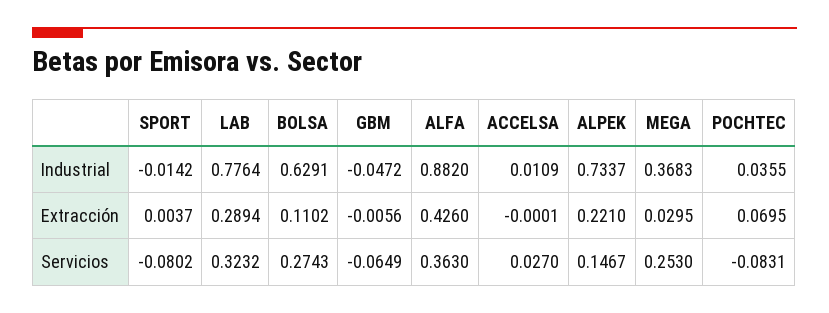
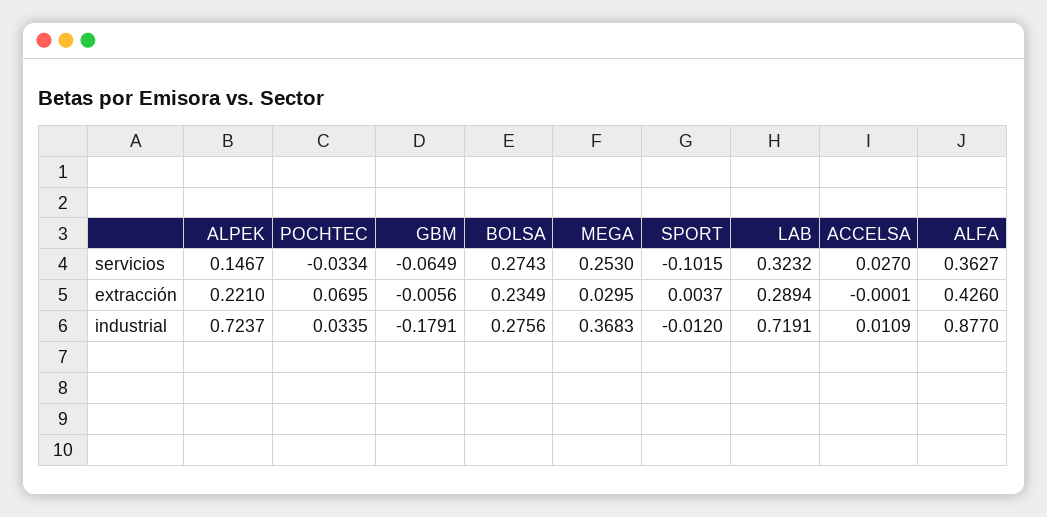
SPORT, Industrial: -0.0142 -> -0.012
LAB, Industrial: 0.7764 -> 0.7191
BOLSA, Industrial: 0.6291 -> 0.2756
GBM, Industrial: -0.0472 -> -0.1791
ALFA, Industrial: 0.882 -> 0.877
ALPEK, Industrial: 0.7337 -> 0.7237
POCHTEC, Industrial: 0.0355 -> 0.0335
BOLSA, Extracción: 0.1102 -> 0.2349
SPORT, Servicios: -0.0802 -> -0.1015
ALFA, Servicios: 0.363 -> 0.3627
POCHTEC, Servicios: -0.0831 -> -0.0334

